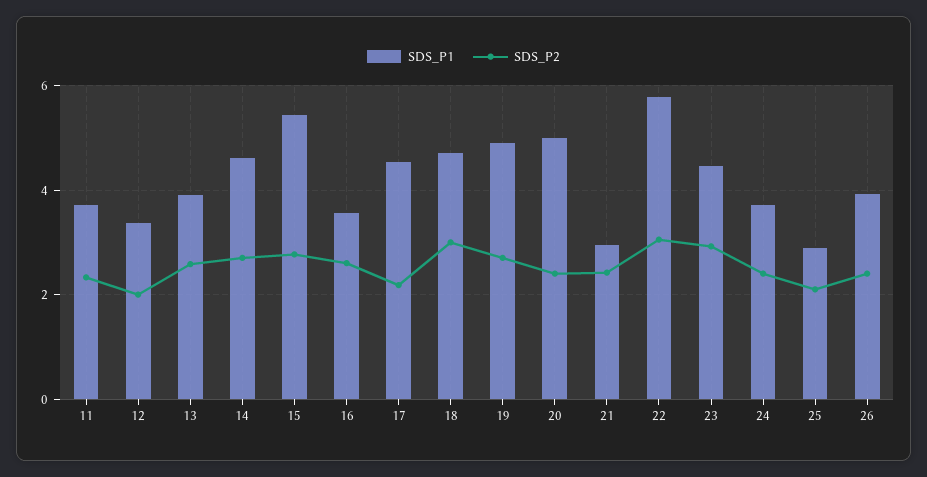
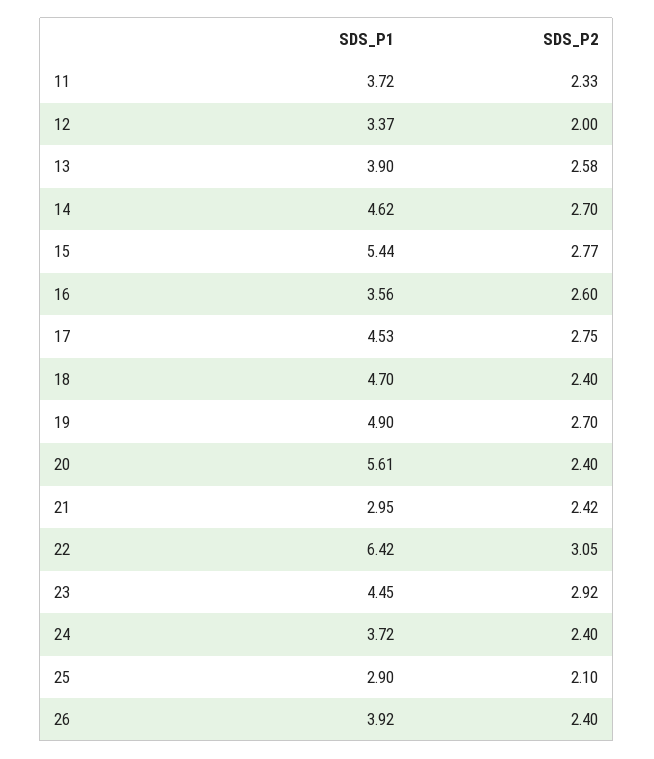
SDS_P2, 17: 2.2 -> 2.75
SDS_P2, 18: 3 -> 2.4
SDS_P1, 20: 5 -> 5.61
SDS_P1, 22: 5.8 -> 6.42

